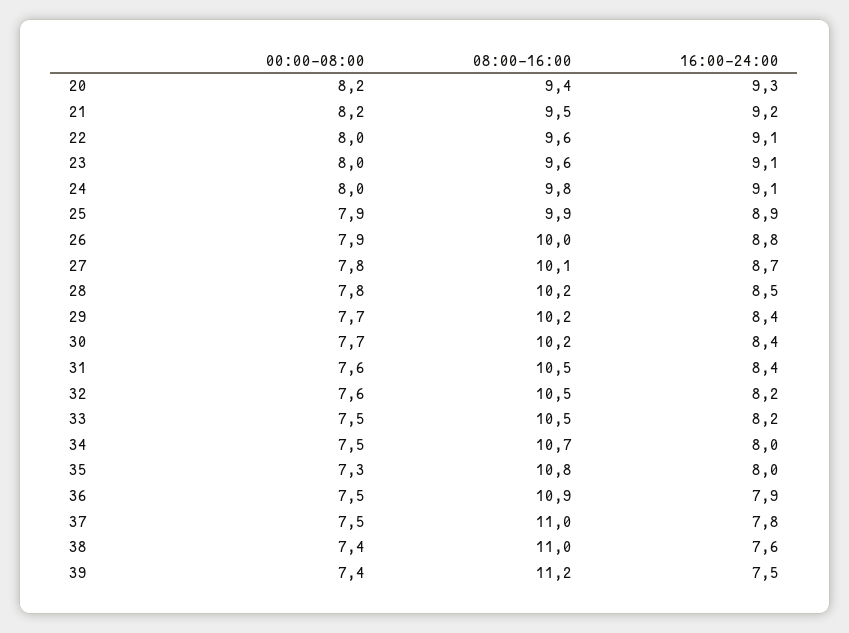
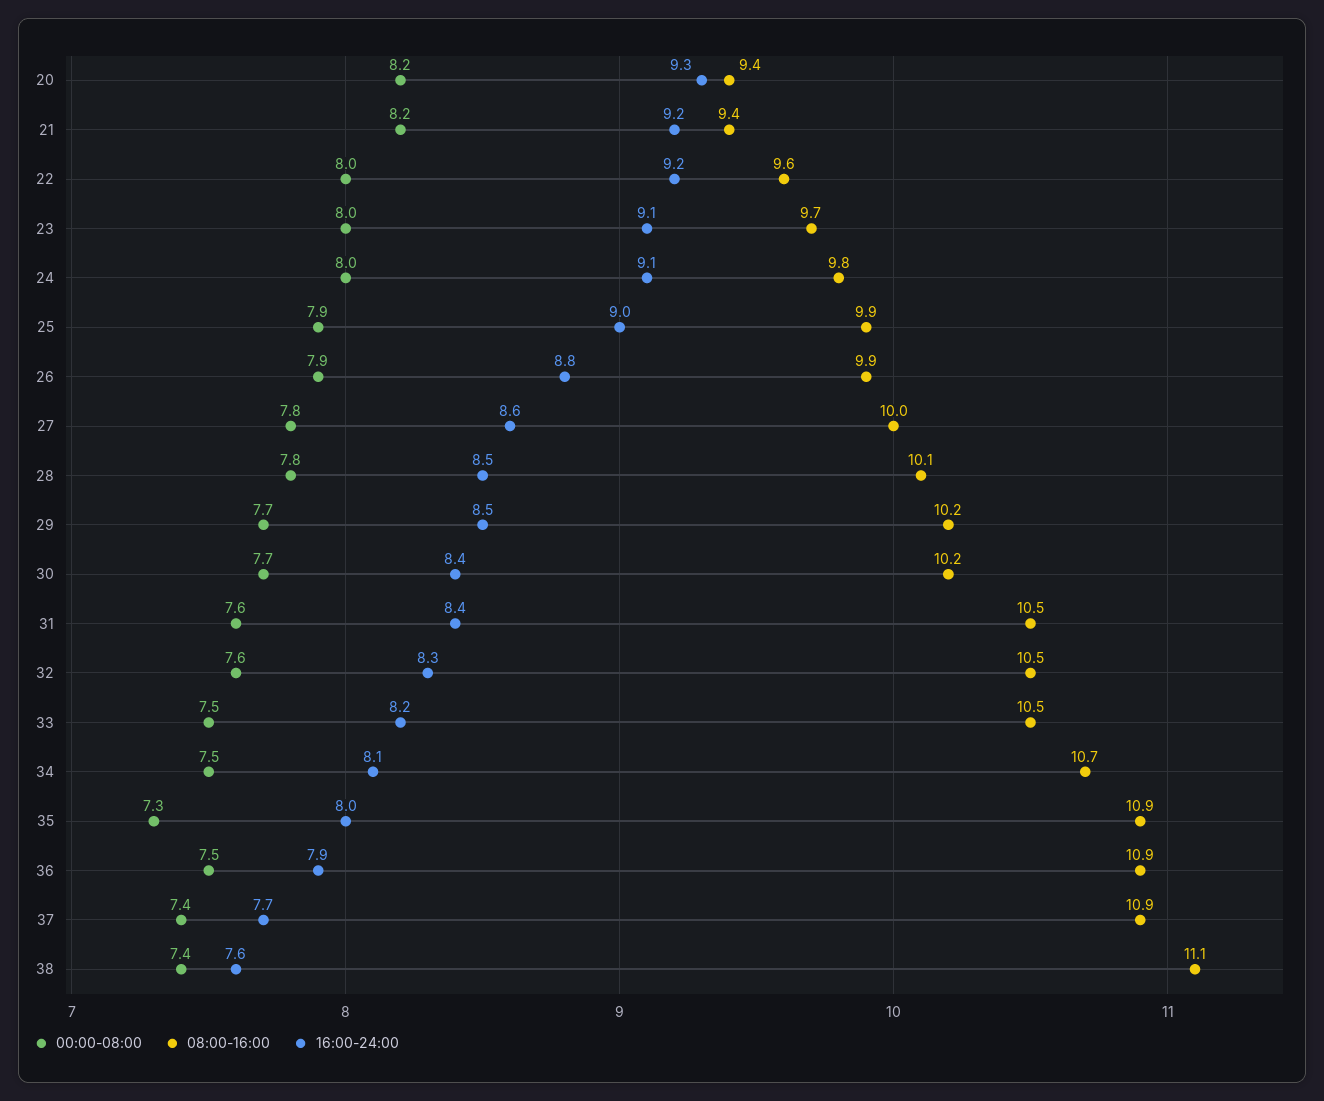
08:00-16:00, 21: 9.5 -> 9.4
16:00-24:00, 22: 9.1 -> 9.2
08:00-16:00, 23: 9.6 -> 9.7
16:00-24:00, 25: 8.9 -> 9
08:00-16:00, 26: 10 -> 9.9
08:00-16:00, 27: 10.1 -> 10
16:00-24:00, 27: 8.7 -> 8.6
08:00-16:00, 28: 10.2 -> 10.1
16:00-24:00, 29: 8.4 -> 8.5
16:00-24:00, 32: 8.2 -> 8.3
16:00-24:00, 34: 8 -> 8.1
08:00-16:00, 35: 10.8 -> 10.9
00:00-08:00, 37: 7.5 -> 7.4
08:00-16:00, 37: 11 -> 10.9
16:00-24:00, 37: 7.8 -> 7.7
08:00-16:00, 38: 11 -> 11.1
00:00-08:00, 39: 7.4 -> none
08:00-16:00, 39: 11.2 -> none
16:00-24:00, 39: 7.5 -> none

